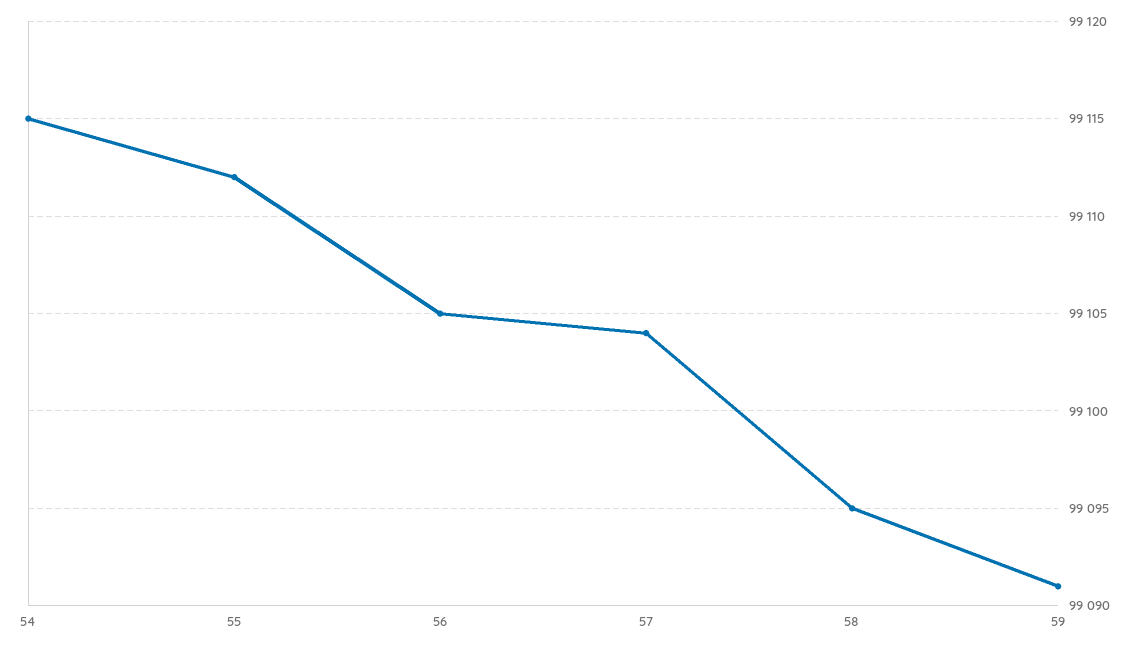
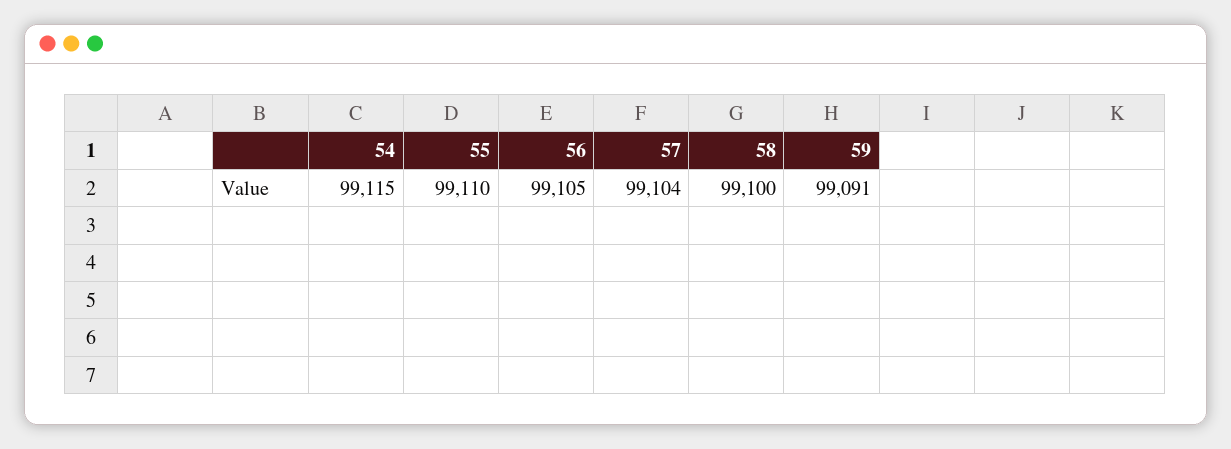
55: 99112 -> 99110
58: 99095 -> 99100

